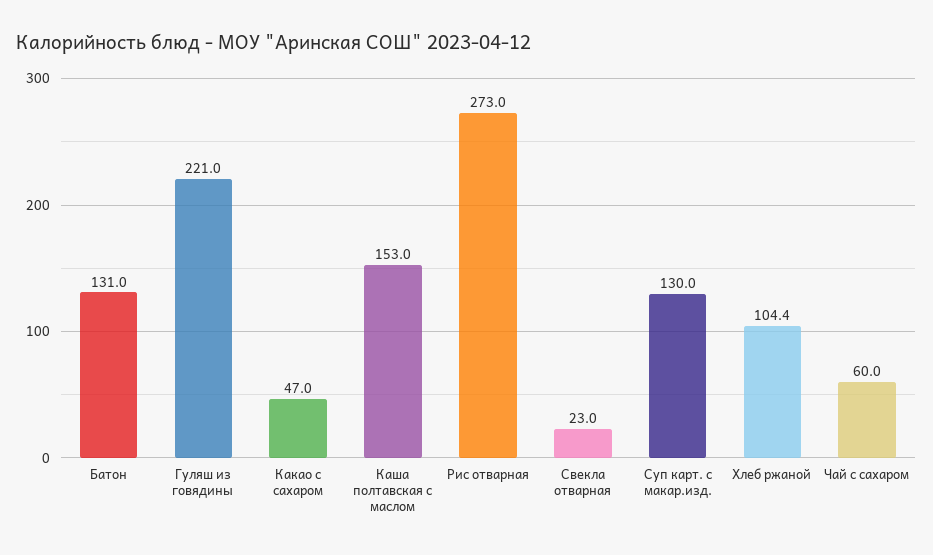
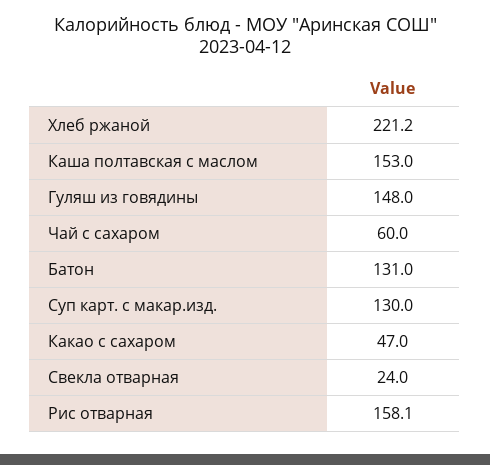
Гуляш из говядины: 221 -> 148
Рис отварная: 273 -> 158.1
Свекла отварная: 23 -> 24
Хлеб ржаной: 104.4 -> 221.2

